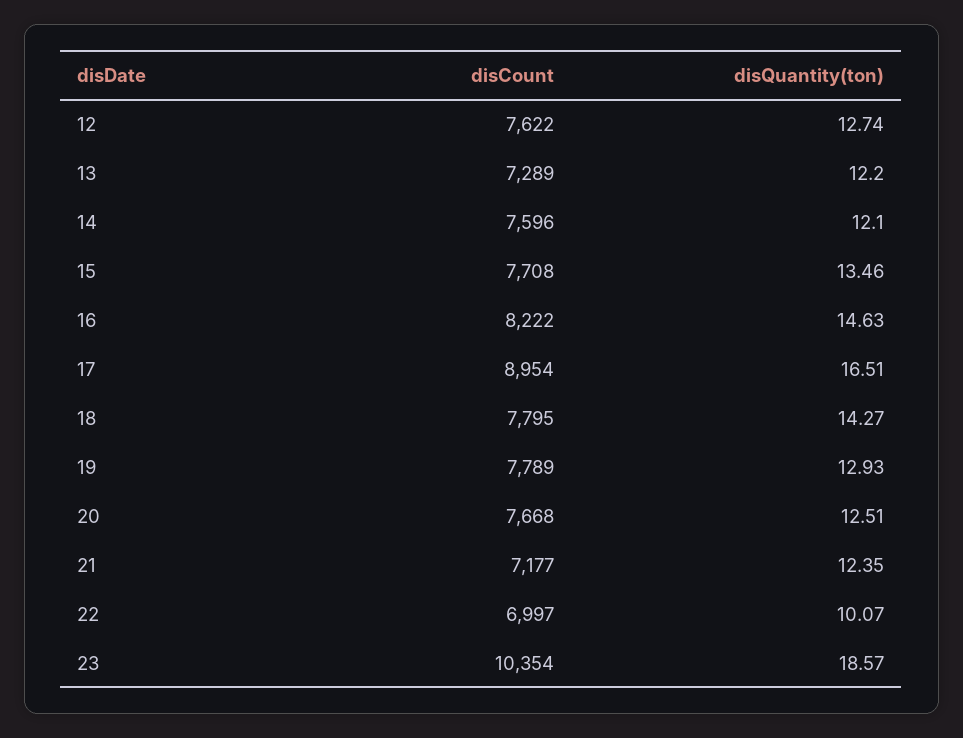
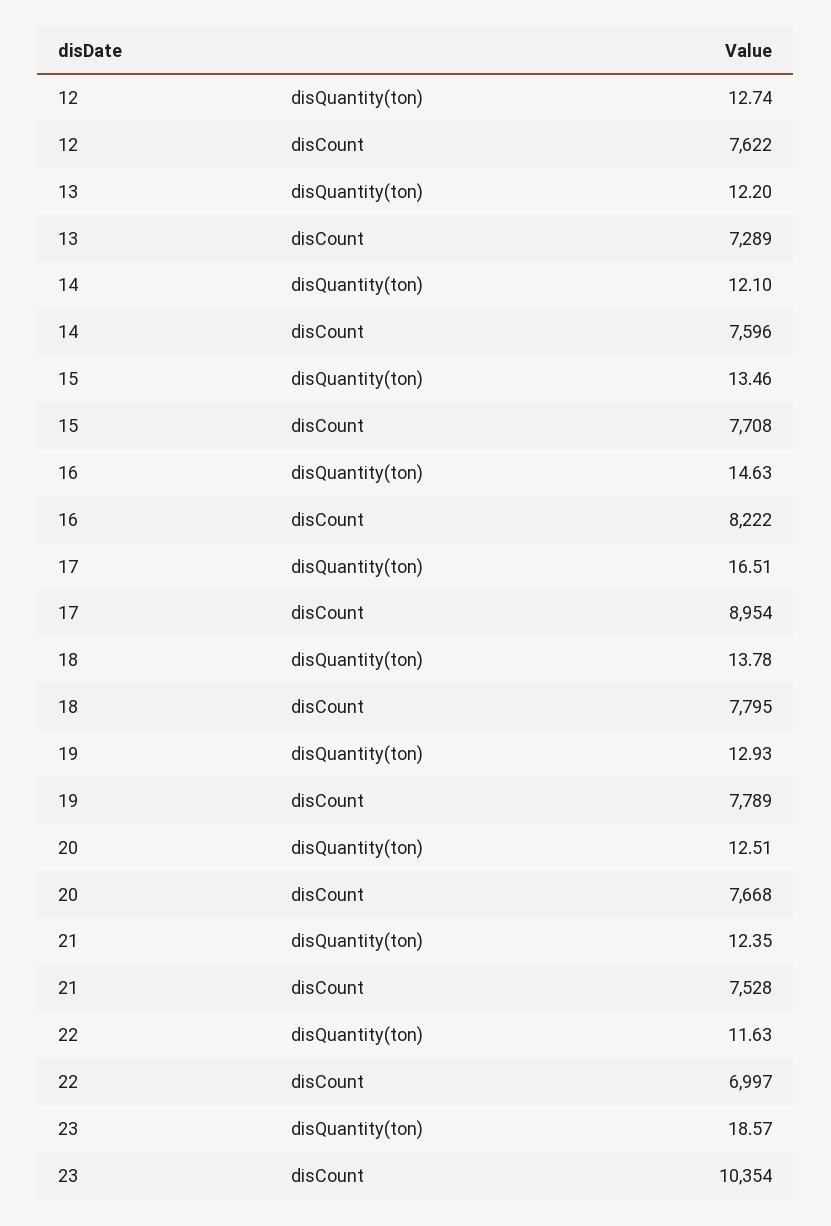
disQuantity(ton), 18: 14.27 -> 13.78
disCount, 21: 7177 -> 7528
disQuantity(ton), 22: 10.07 -> 11.63

